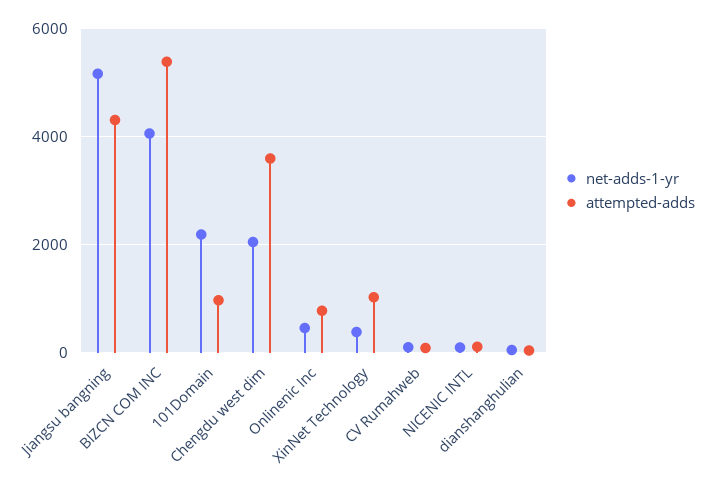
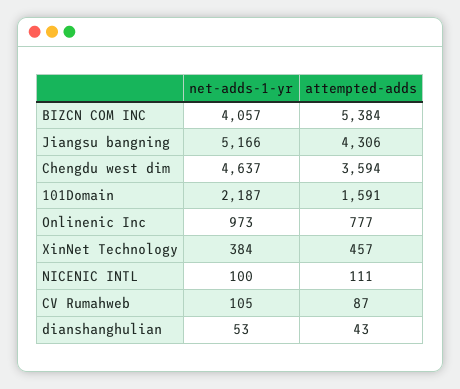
attempted-adds, 101Domain: 1000 -> 1591
net-adds-1-yr, Chengdu west dim: 2000 -> 4637
net-adds-1-yr, Onlinenic Inc: 400 -> 973
attempted-adds, XinNet Technology: 1000 -> 457

